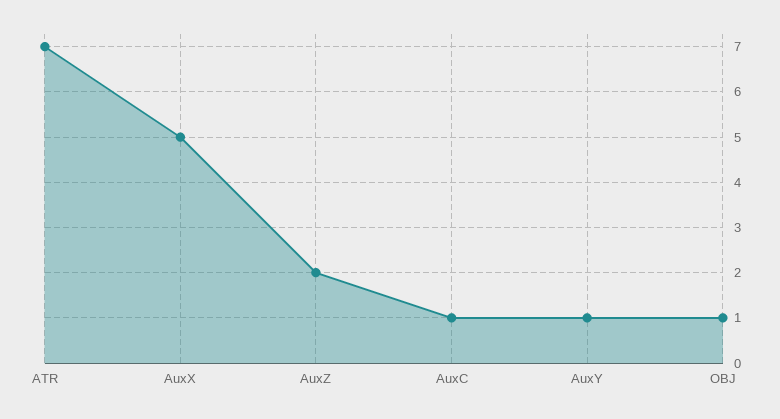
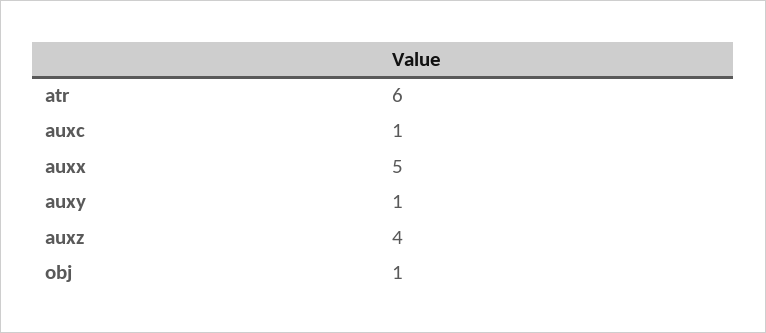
ATR: 7 -> 6
AuxZ: 2 -> 4

